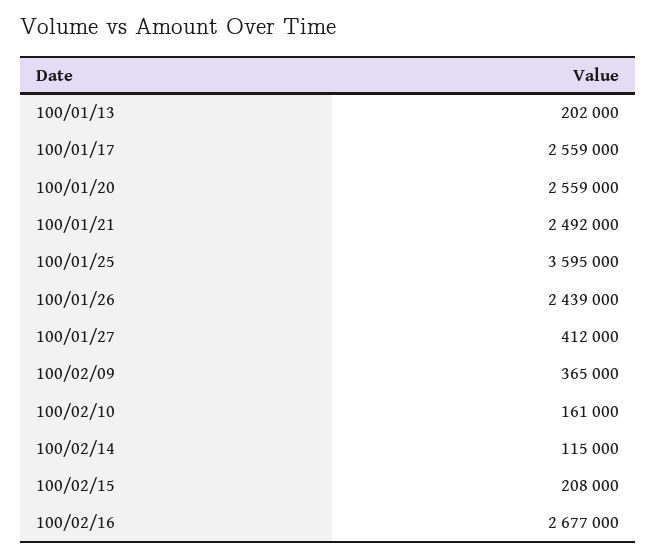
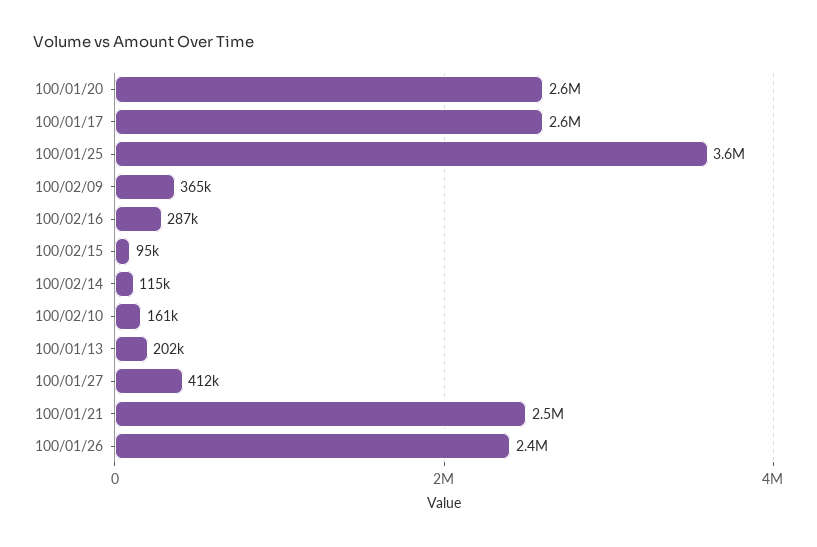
100/02/15: 208000 -> 95000
100/02/16: 2677000 -> 287000

